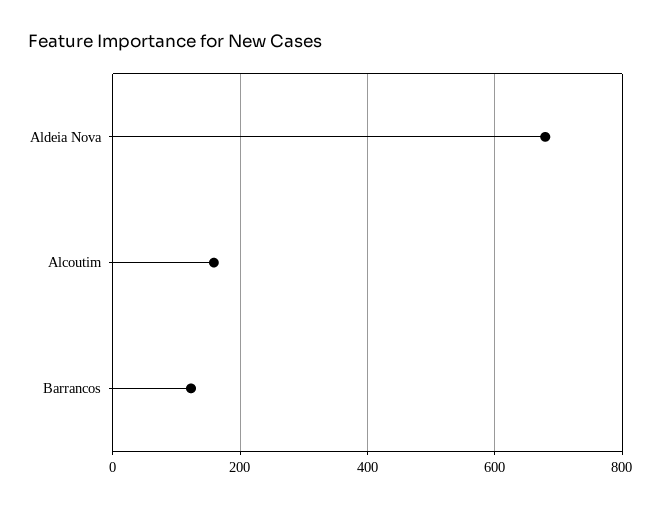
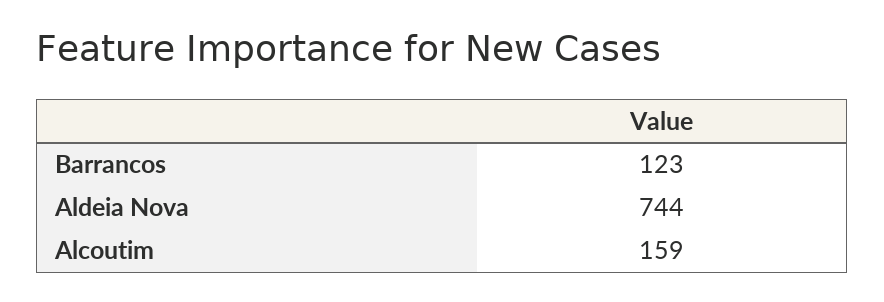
Aldeia Nova: 680 -> 744

